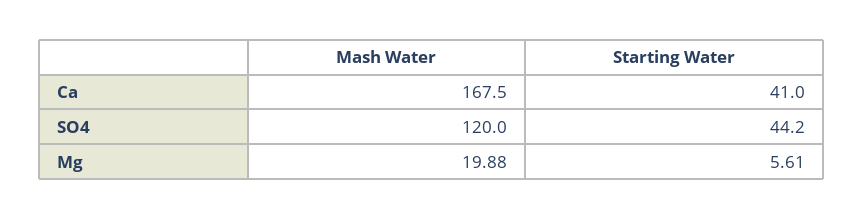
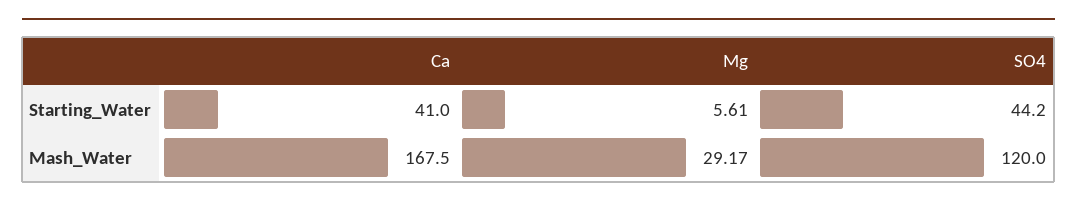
Mash Water, Mg: 19.88 -> 29.17

